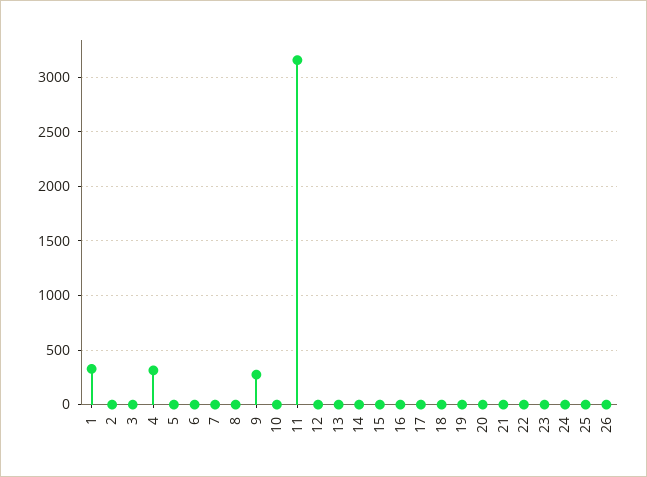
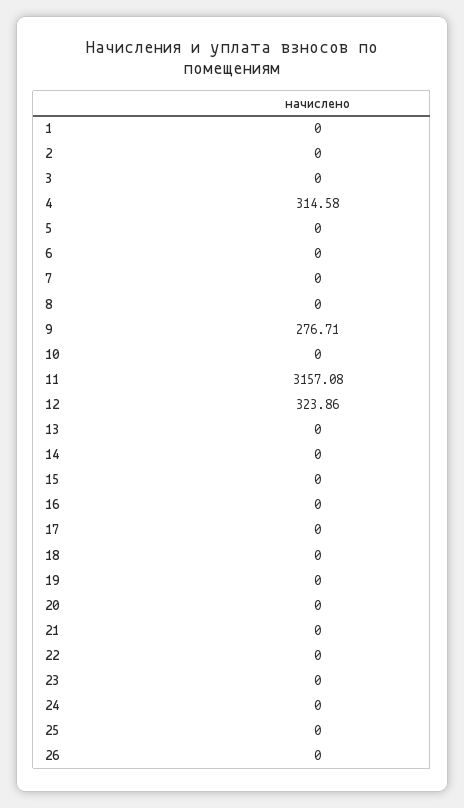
1: 300 -> 0
12: 0 -> 323.86

